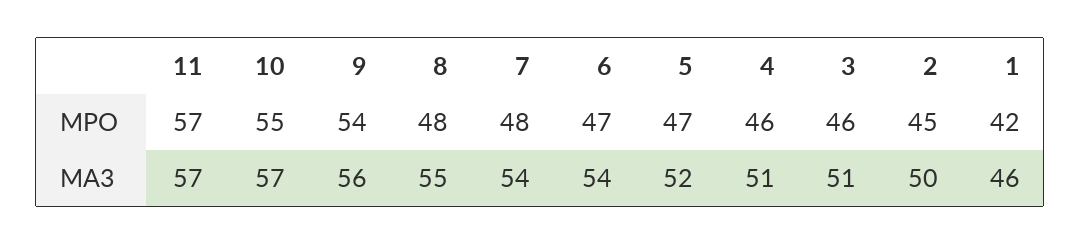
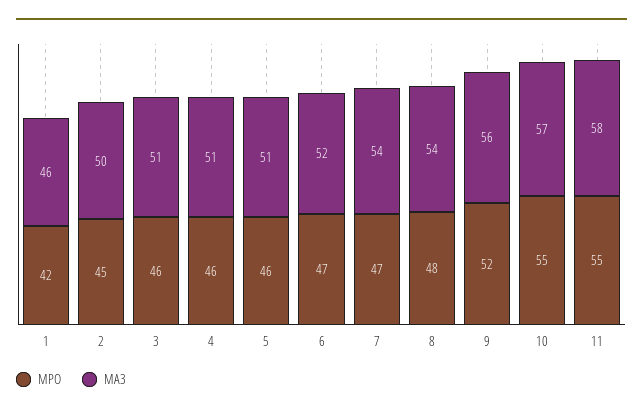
MPO, 11: 57 -> 55
MPO, 9: 54 -> 52
MPO, 7: 48 -> 47
MPO, 5: 47 -> 46
MA3, 11: 57 -> 58
MA3, 8: 55 -> 54
MA3, 6: 54 -> 52
MA3, 5: 52 -> 51

